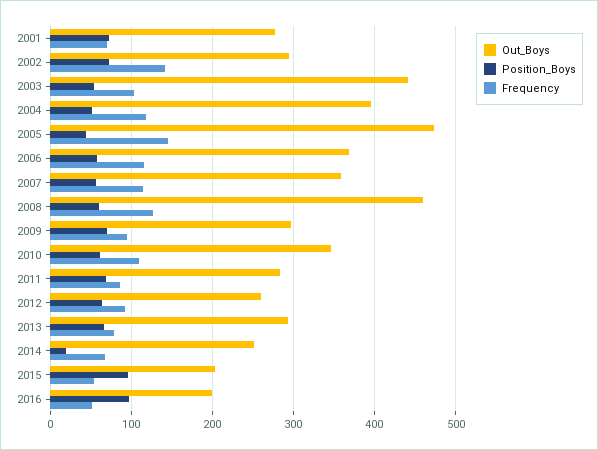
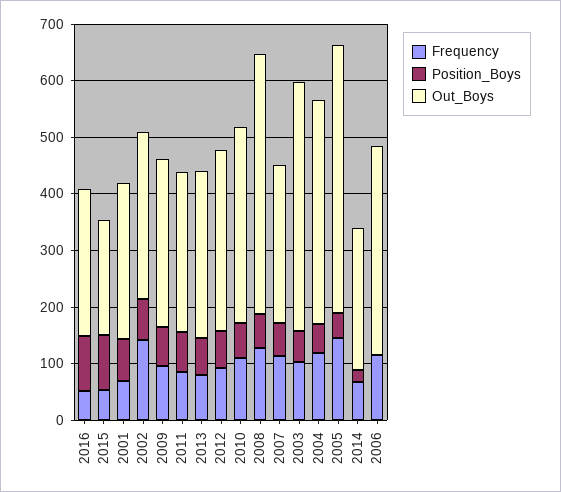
Position_Boys, 2006: 60 -> 0
Out_Boys, 2007: 360 -> 280
Out_Boys, 2012: 260 -> 320
Out_Boys, 2016: 200 -> 260

